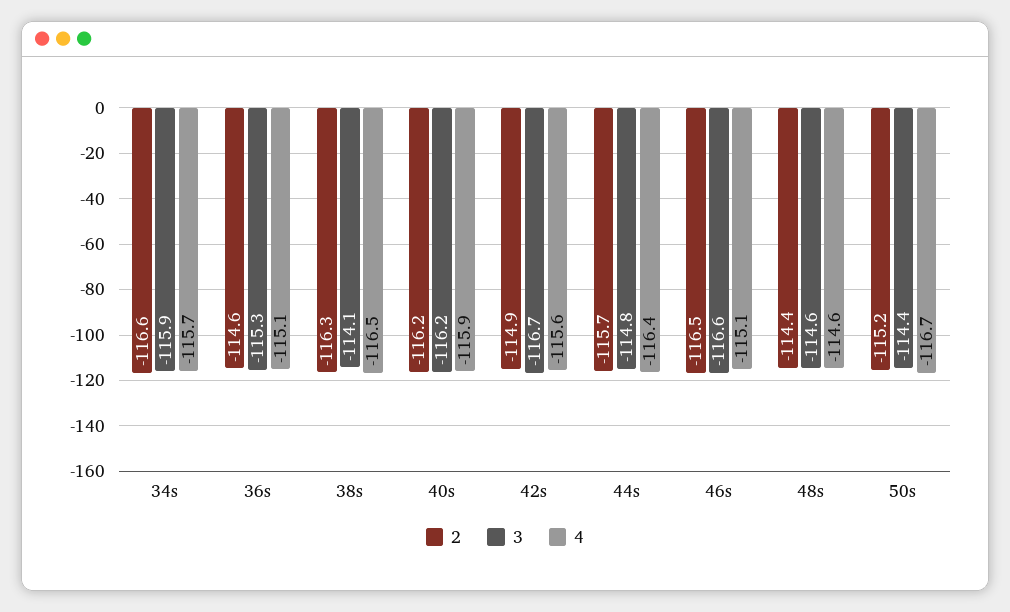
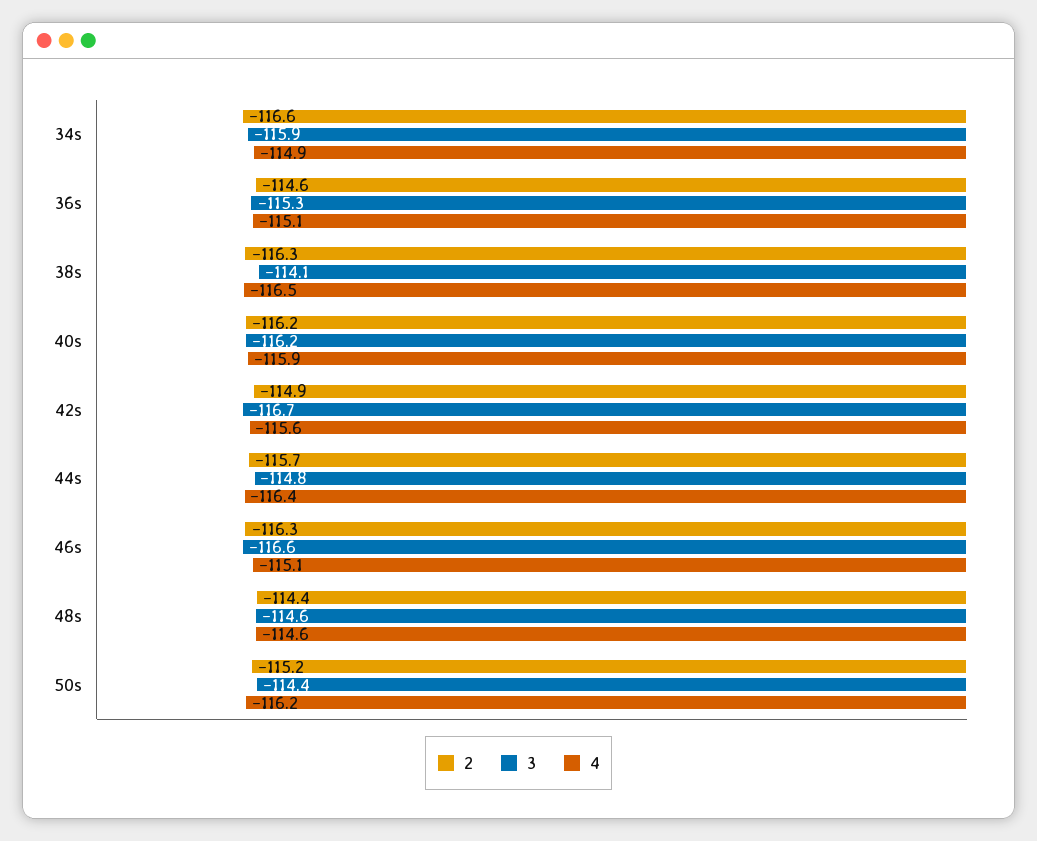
4, 34s: -115.7 -> -114.9
2, 46s: -116.5 -> -116.3
4, 50s: -116.7 -> -116.2

